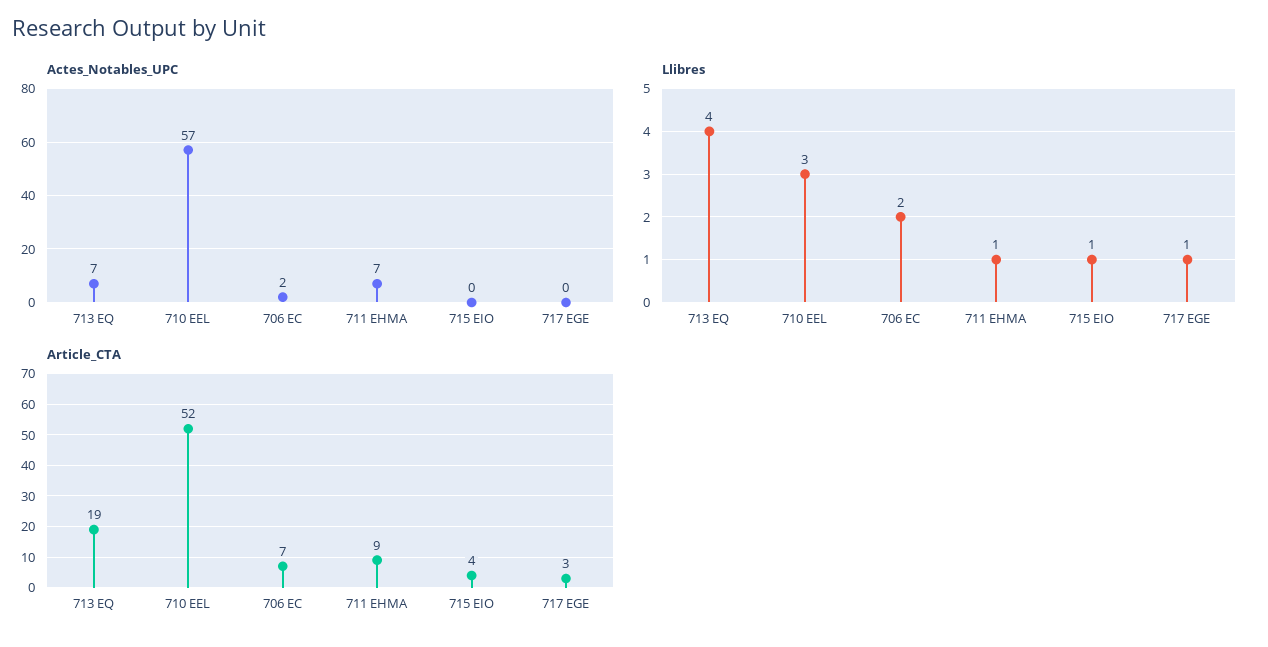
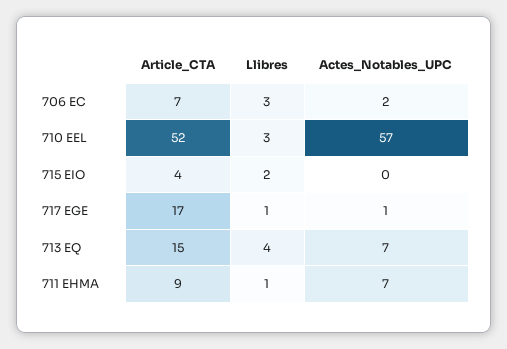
Actes_Notables_UPC, 717 EGE: 0 -> 1
Llibres, 706 EC: 2 -> 3
Llibres, 715 EIO: 1 -> 2
Article_CTA, 713 EQ: 19 -> 15
Article_CTA, 717 EGE: 3 -> 17

